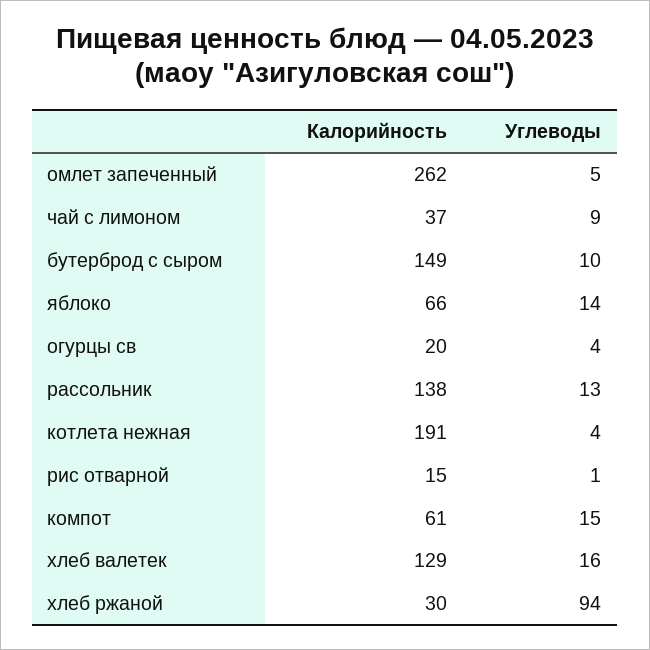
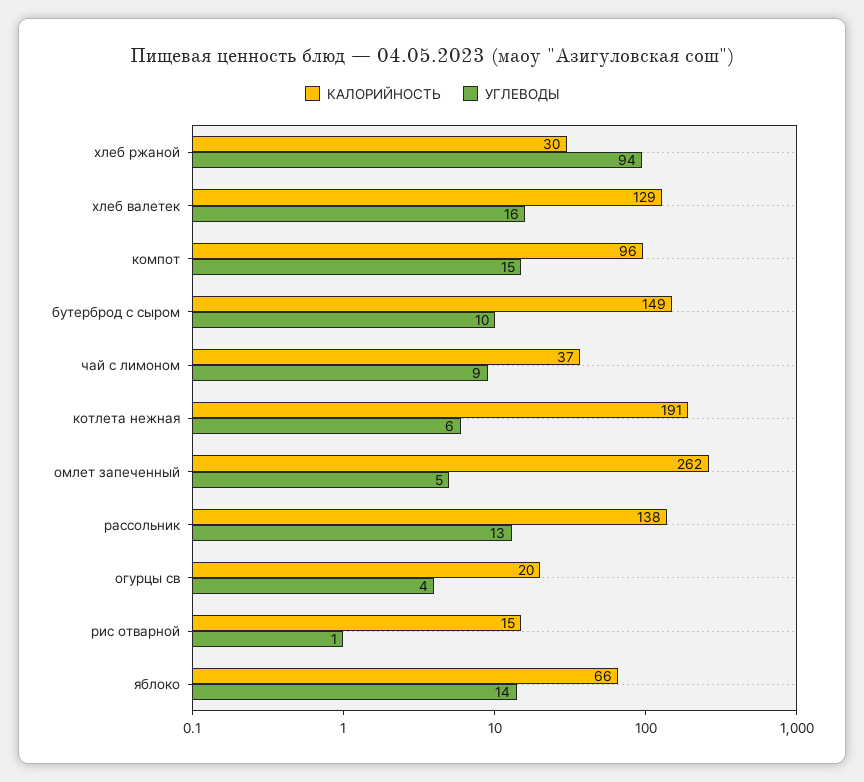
Углеводы, котлета нежная: 4 -> 6
Калорийность, компот: 61 -> 96

